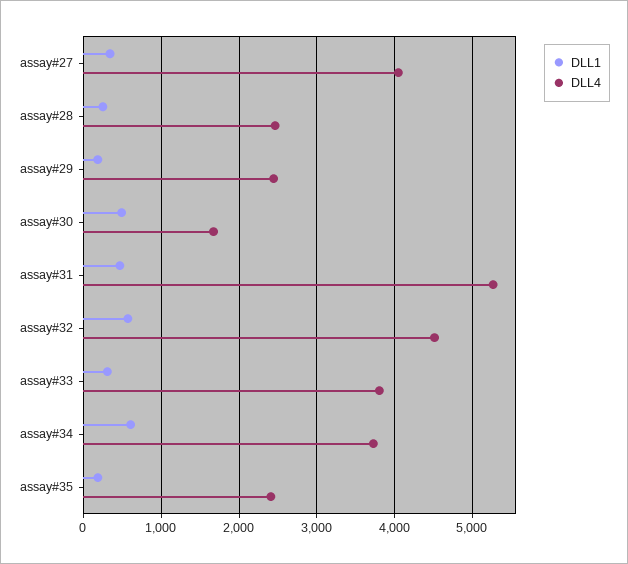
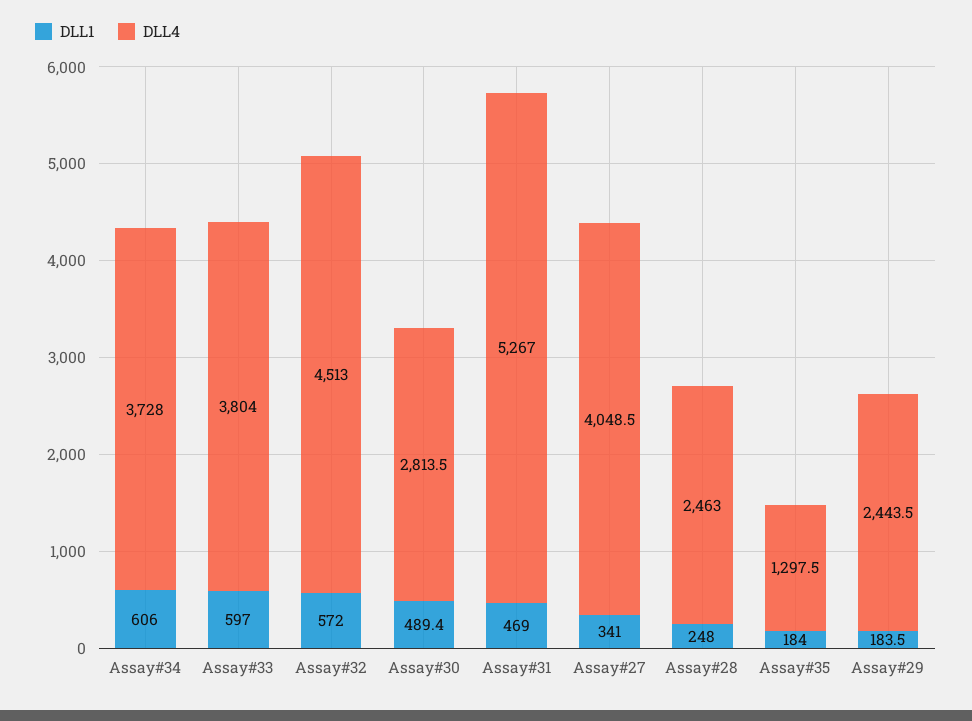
DLL4, assay#30: 1700 -> 2813.5
DLL1, assay#33: 300 -> 597
DLL4, assay#35: 2400 -> 1297.5

